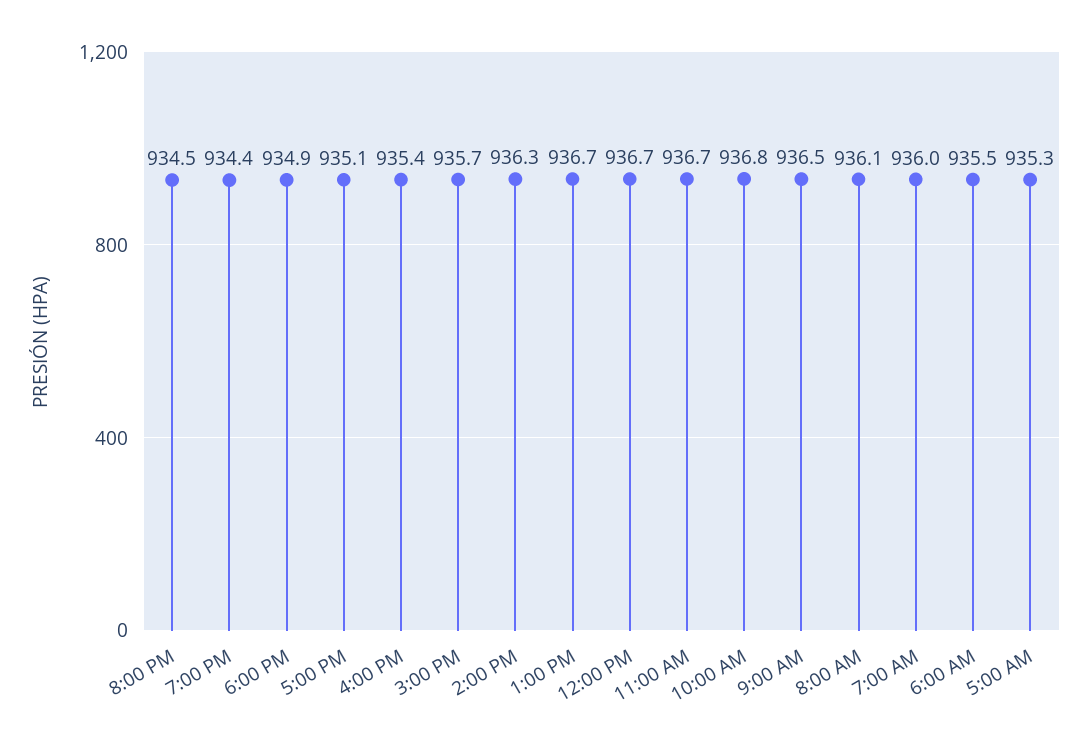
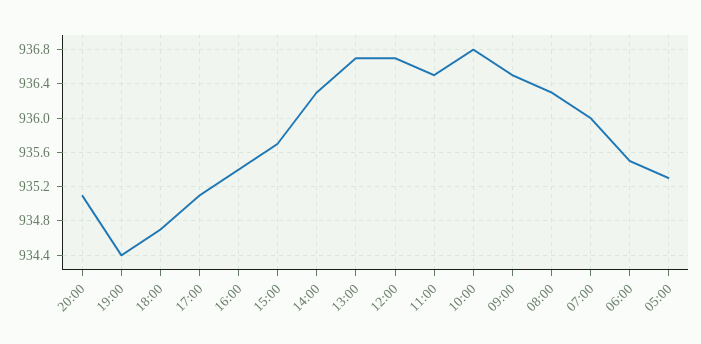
8:00 PM: 934.5 -> 935.1
6:00 PM: 934.9 -> 934.7
11:00 AM: 936.7 -> 936.5
8:00 AM: 936.1 -> 936.3

